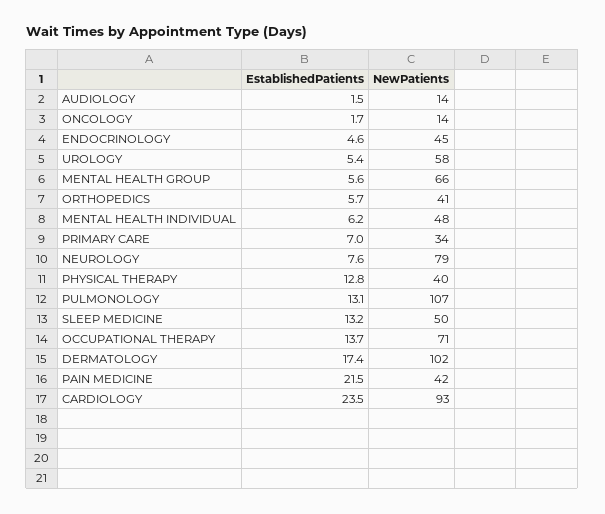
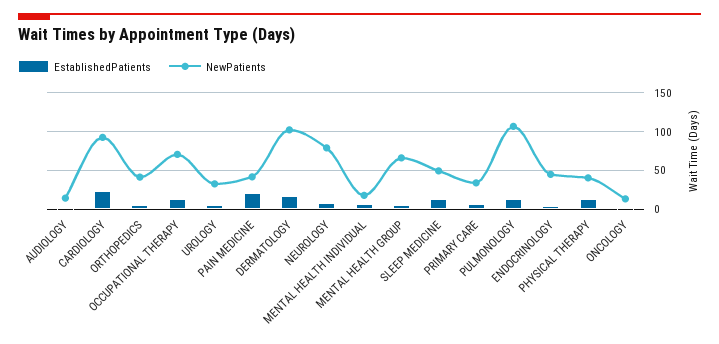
NewPatients, UROLOGY: 58 -> 30
NewPatients, MENTAL HEALTH INDIVIDUAL: 48 -> 20

